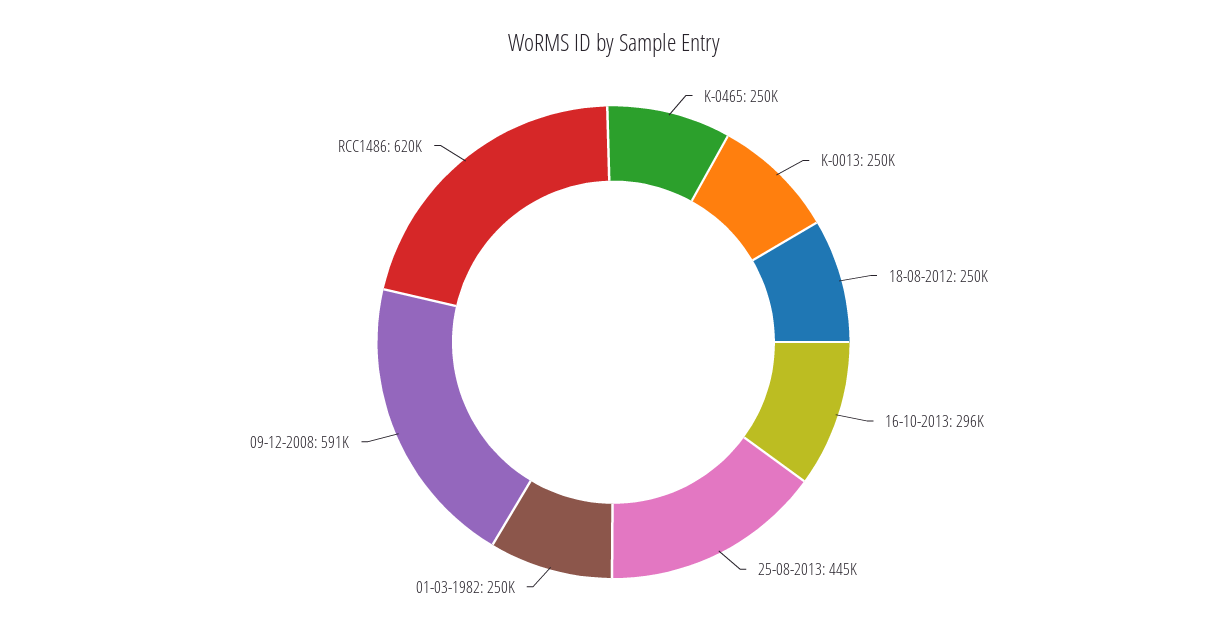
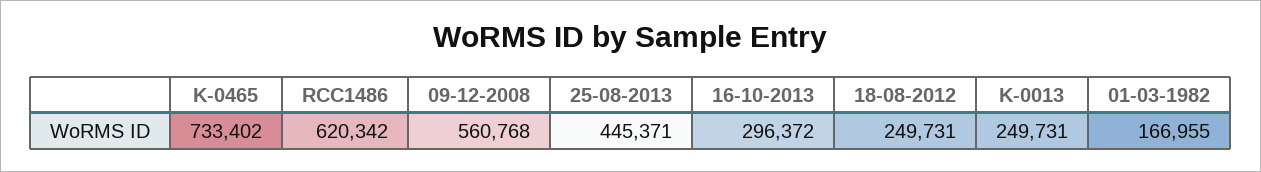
K-0465: 250000 -> 733402
01-03-1982: 250000 -> 166955
09-12-2008: 591000 -> 560768

